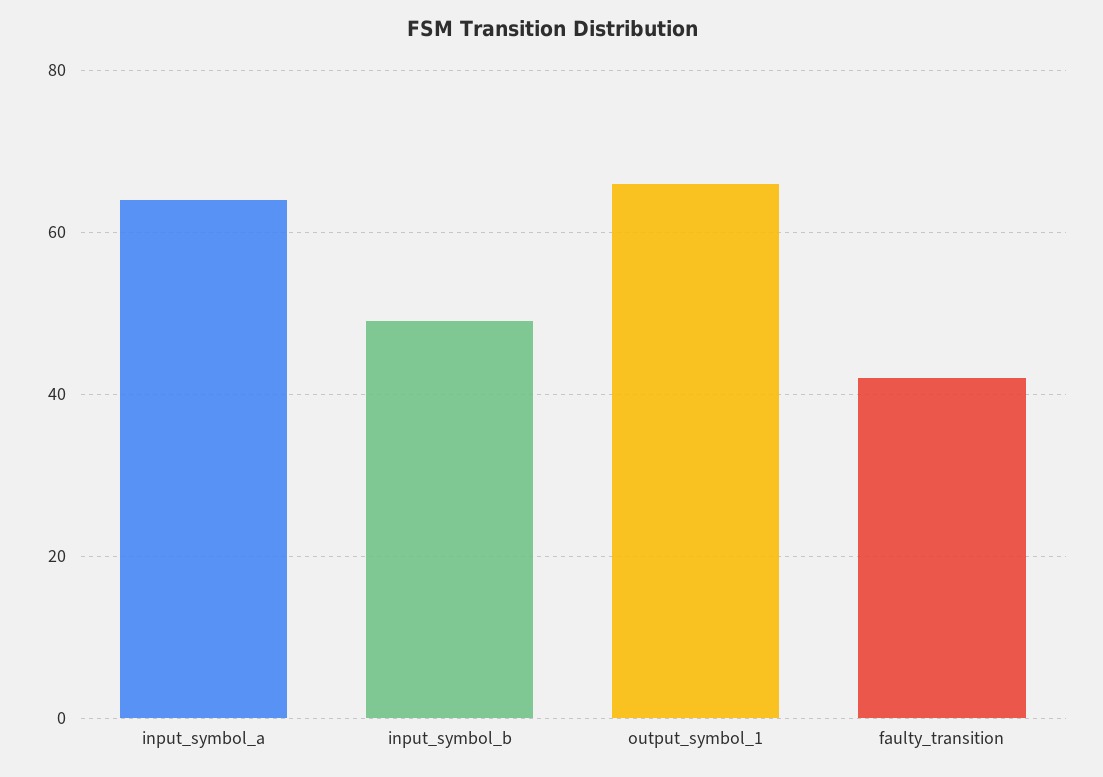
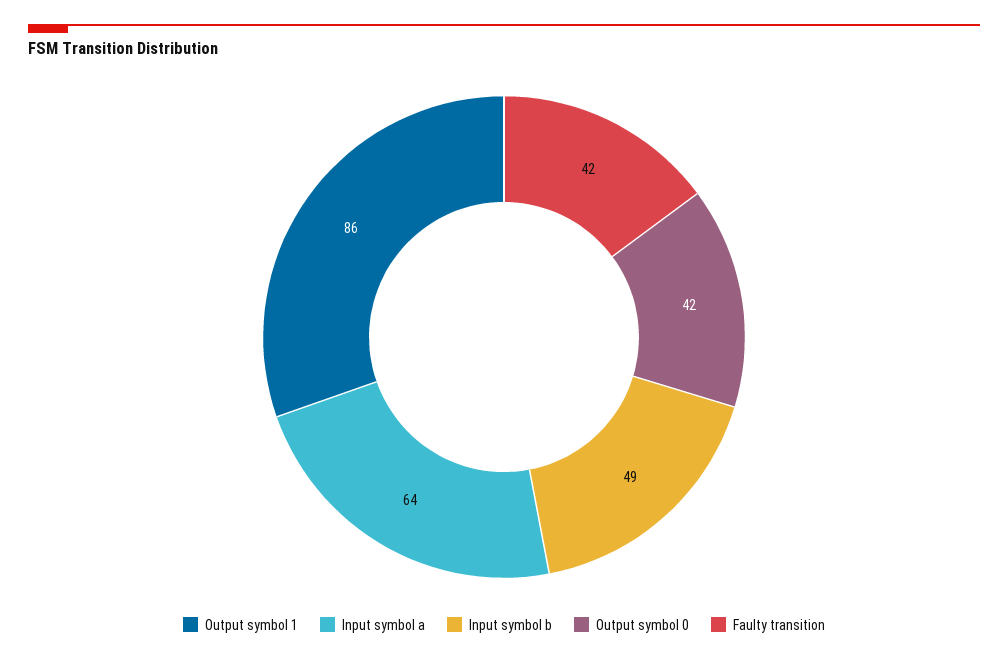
output_symbol_1: 65 -> 86
Output symbol 0: none -> 42

